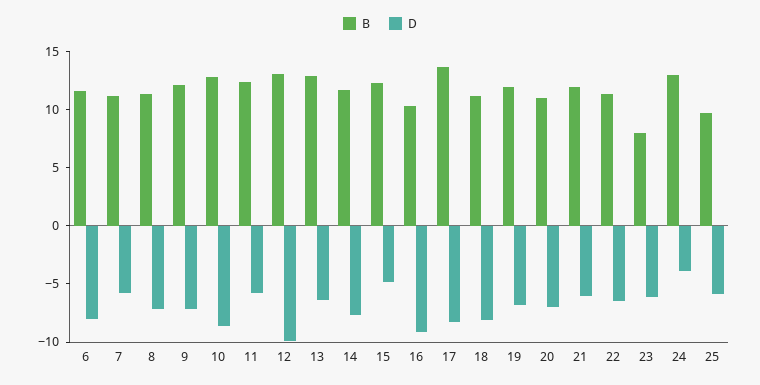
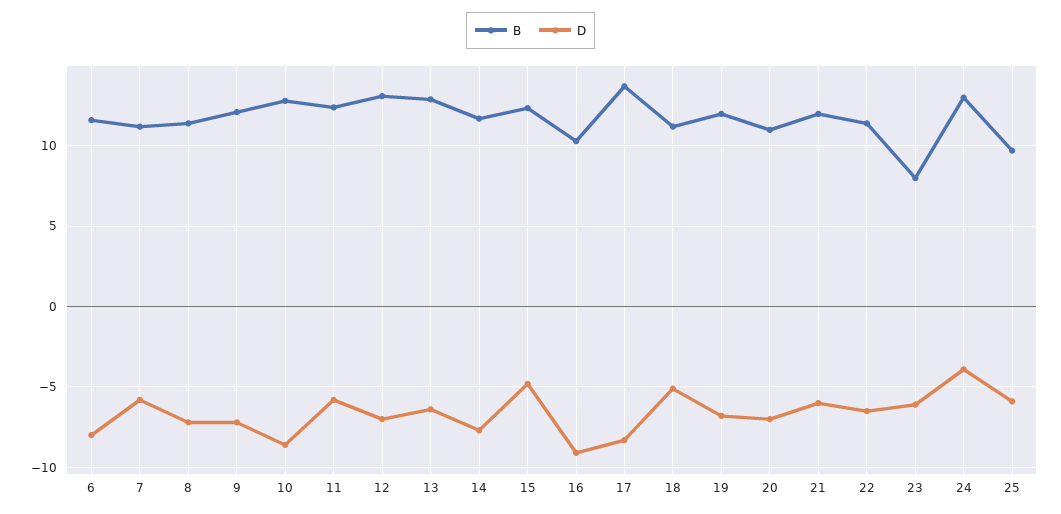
D, 12: -10 -> -7
D, 18: -8 -> -5

